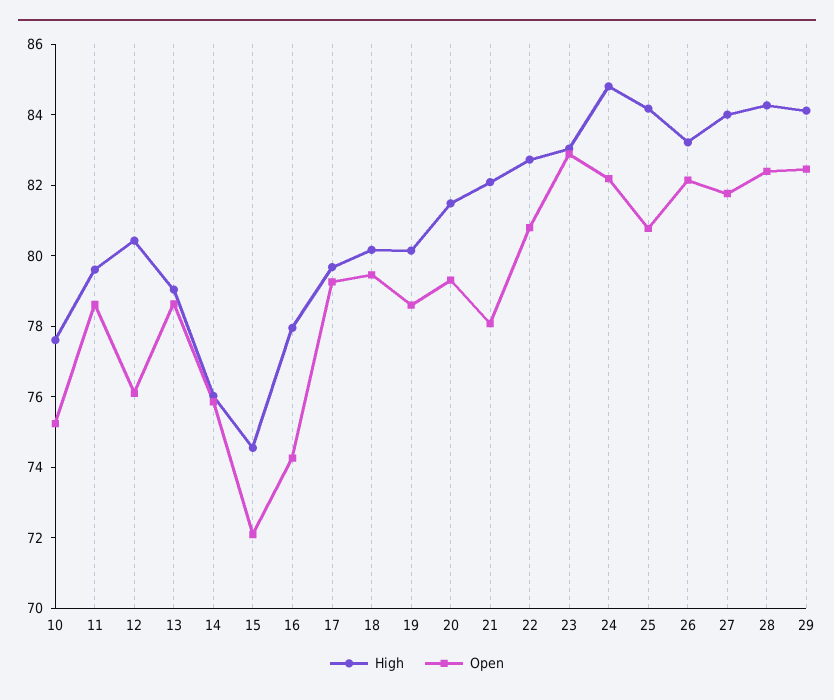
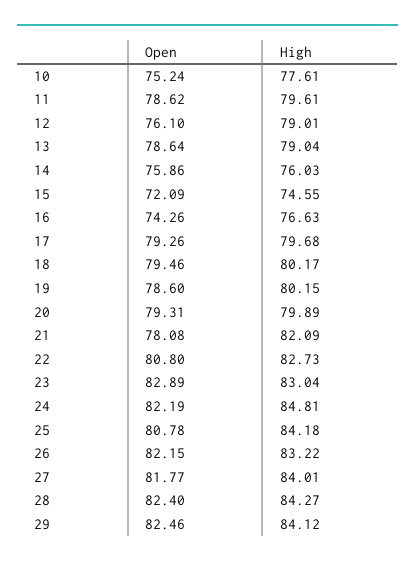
High, 12: 80.5 -> 79.01
High, 16: 78 -> 76.63
High, 20: 81.5 -> 79.89

